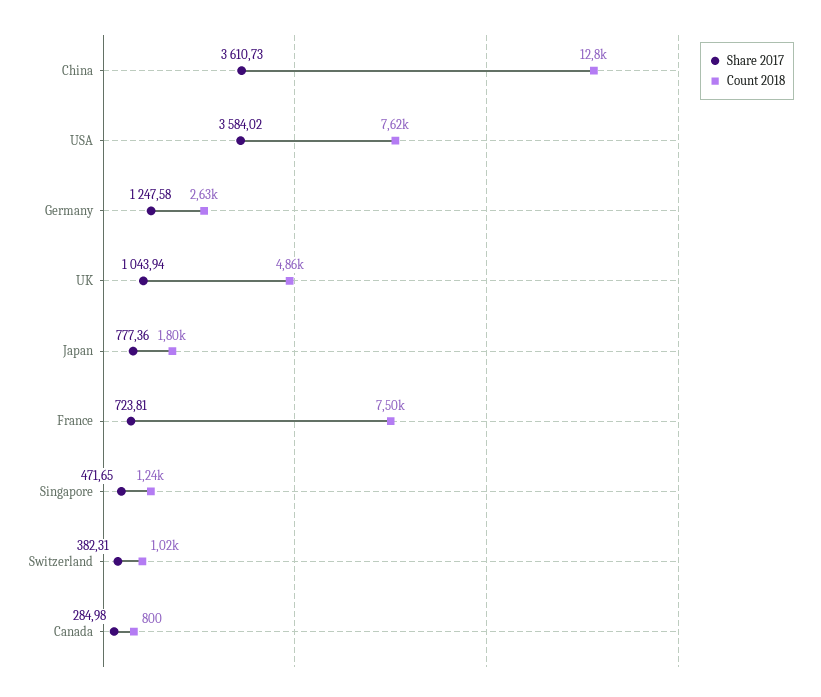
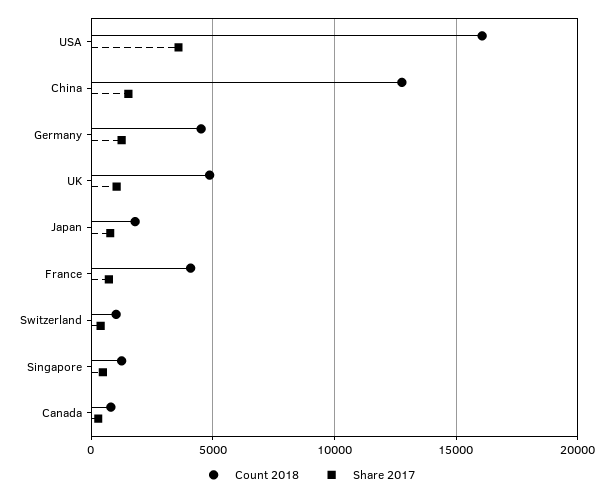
Share 2017, China: 3610.73 -> 1500
Count 2018, USA: 7620 -> 16000
Count 2018, Germany: 2630 -> 4500
Count 2018, France: 7500 -> 4000

